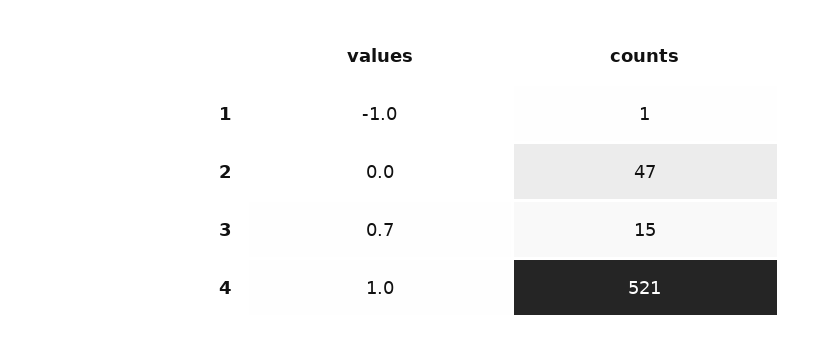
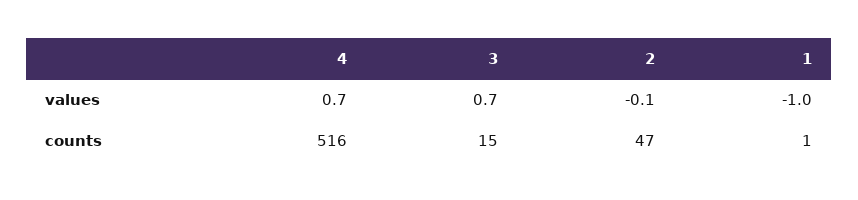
values, 2: 0 -> -0.1
values, 4: 1 -> 0.7
counts, 4: 521 -> 516

